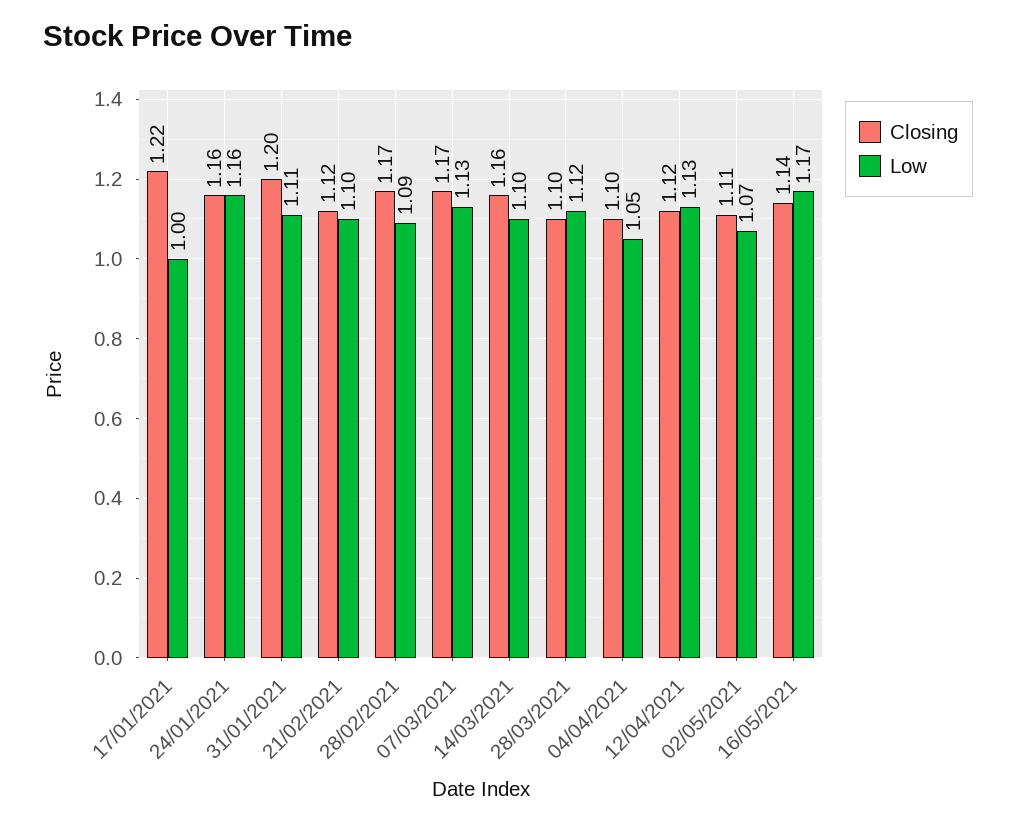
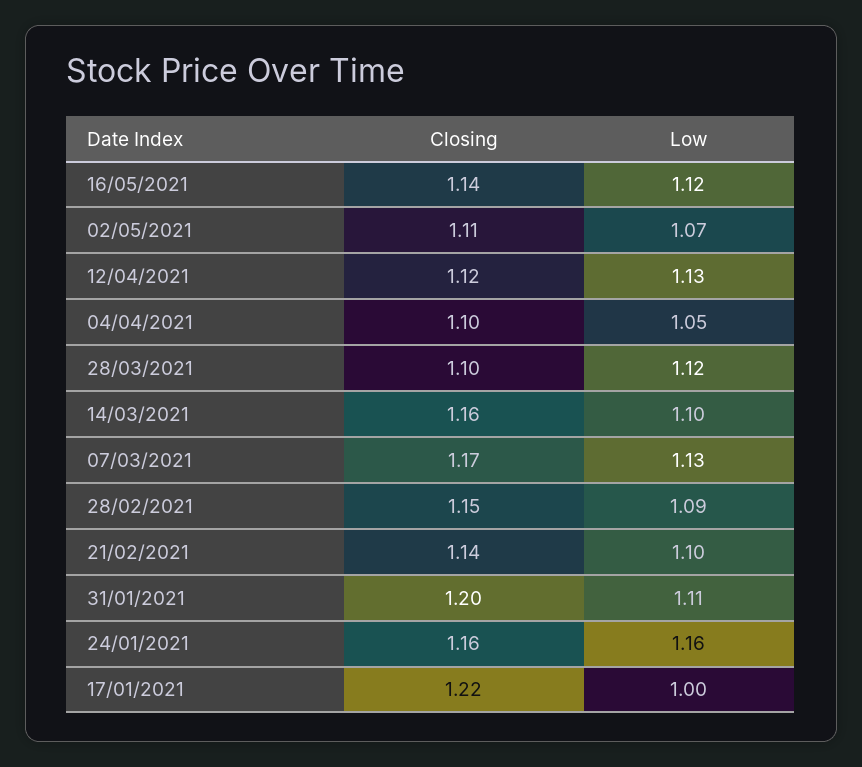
Closing, 21/02/2021: 1.12 -> 1.14
Closing, 28/02/2021: 1.17 -> 1.15
Low, 16/05/2021: 1.17 -> 1.12

